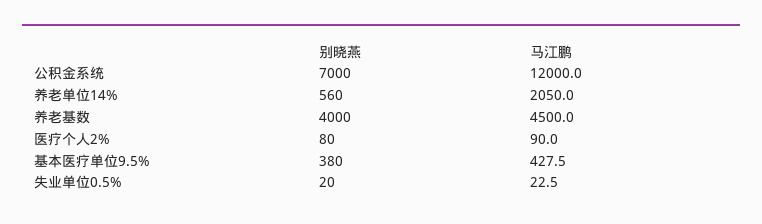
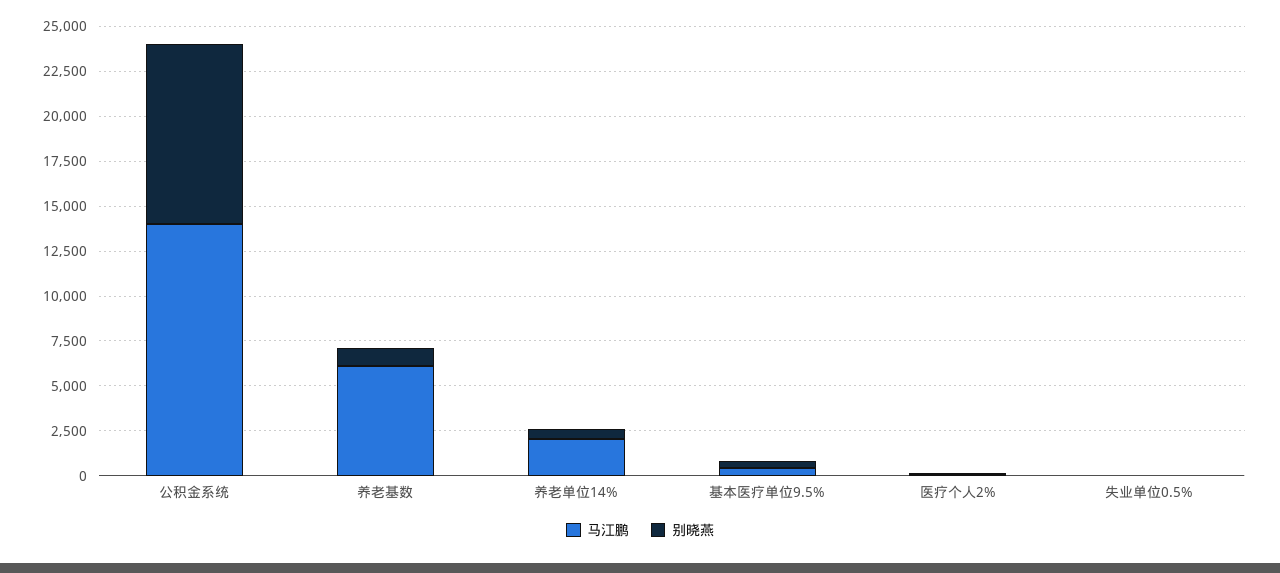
别晓燕, 公积金系统: 7000 -> 10000
马江鹏, 公积金系统: 12000 -> 14000
别晓燕, 养老基数: 4000 -> 1000
马江鹏, 养老基数: 4500 -> 6000

